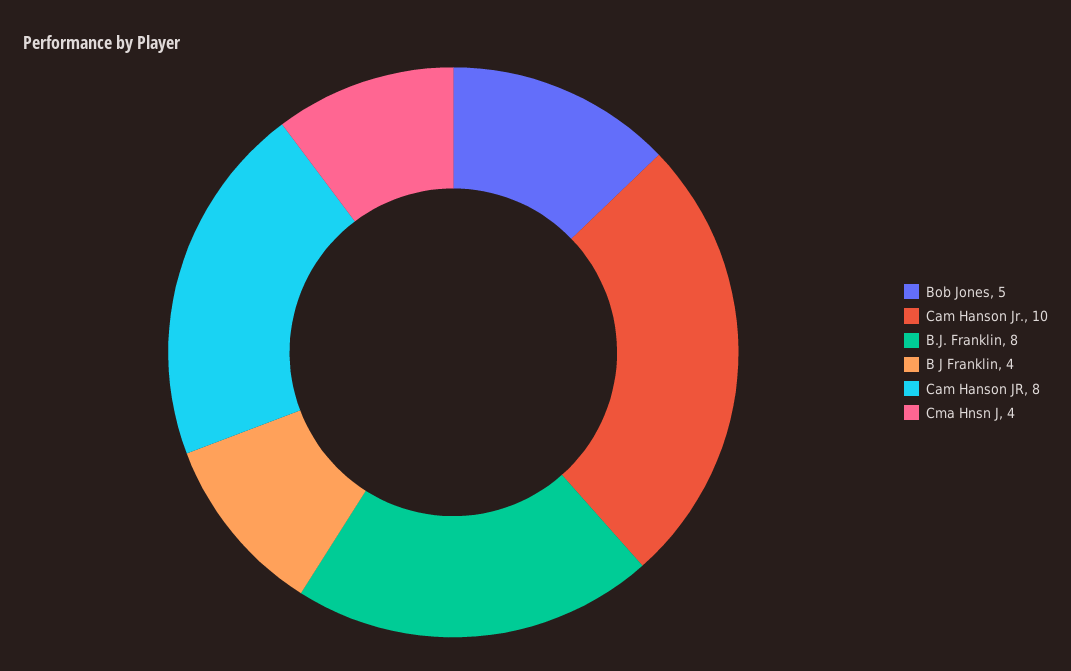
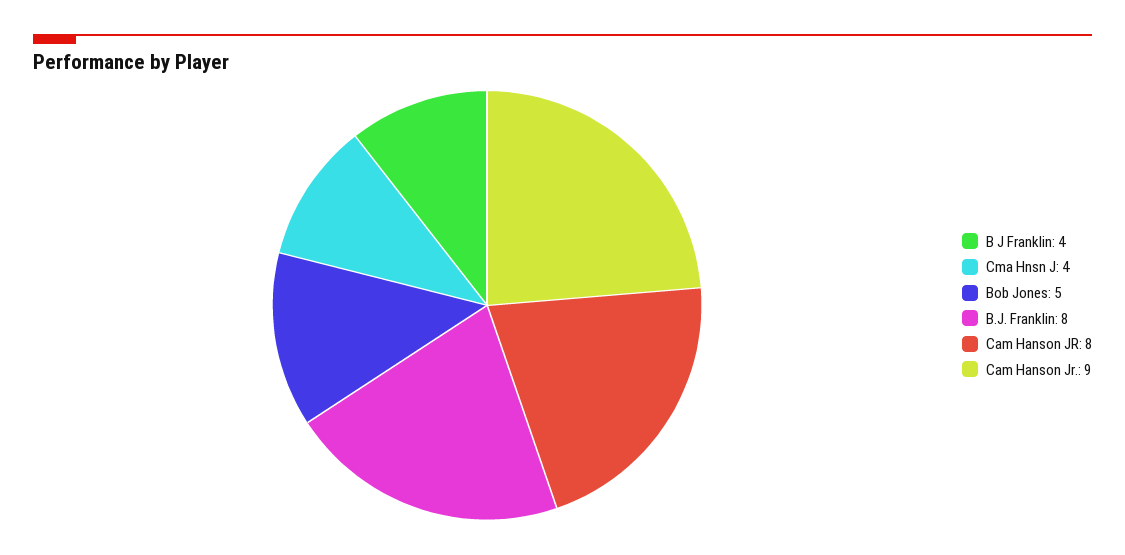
Cam Hanson Jr.: 10 -> 9

